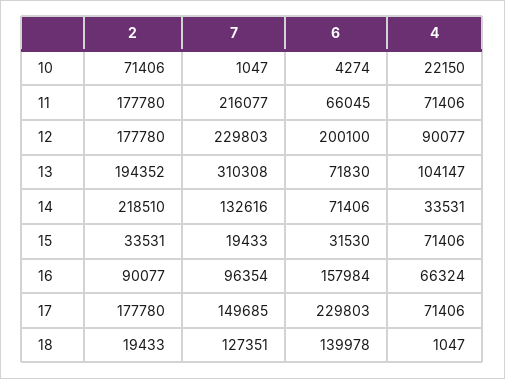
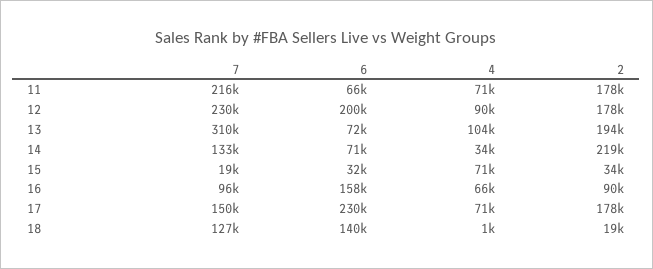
2, 10: 71406 -> none
7, 10: 1047 -> none
6, 10: 4274 -> none
4, 10: 22150 -> none

